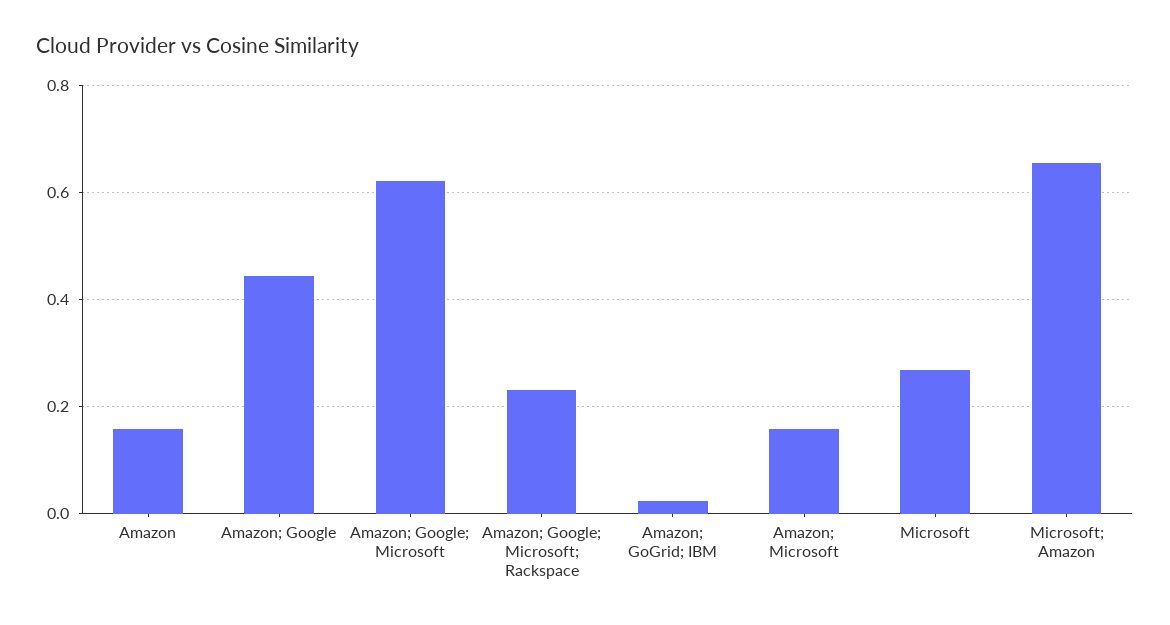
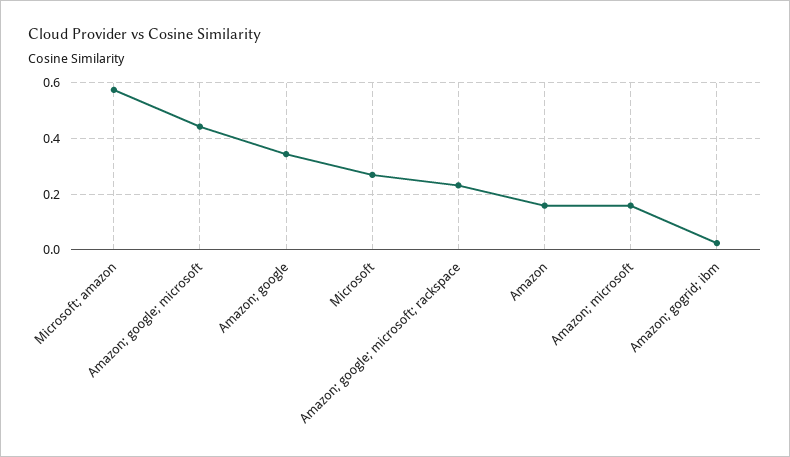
Amazon; Google: 0.44 -> 0.35
Amazon; Google; Microsoft: 0.62 -> 0.45
Microsoft; Amazon: 0.66 -> 0.575

